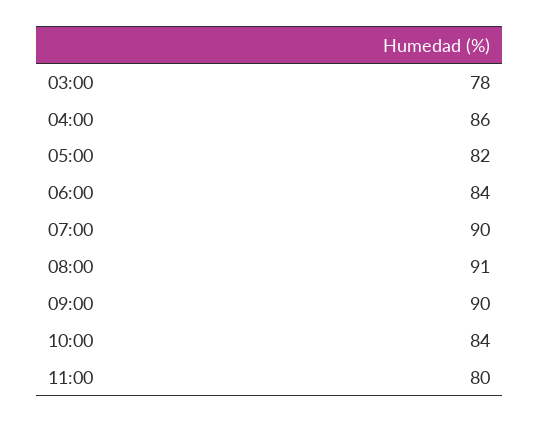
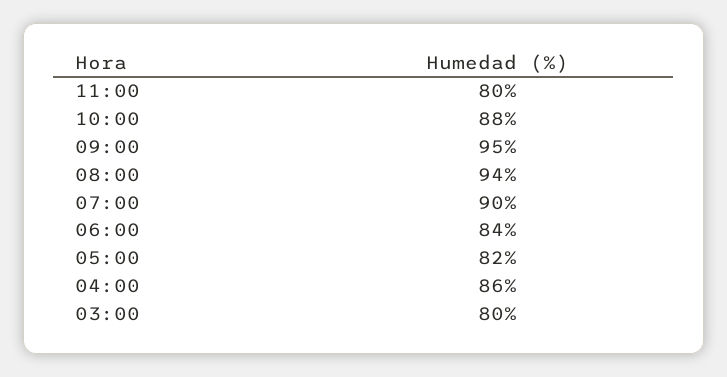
03:00: 78 -> 80
08:00: 91 -> 94
09:00: 90 -> 95
10:00: 84 -> 88

